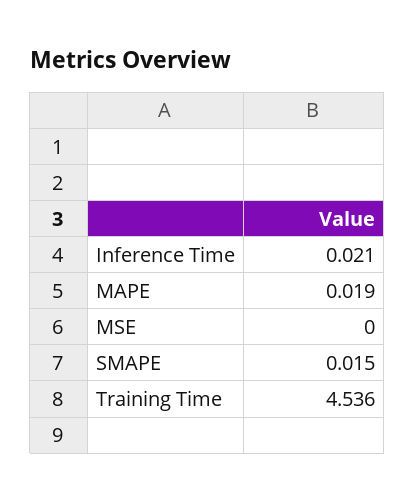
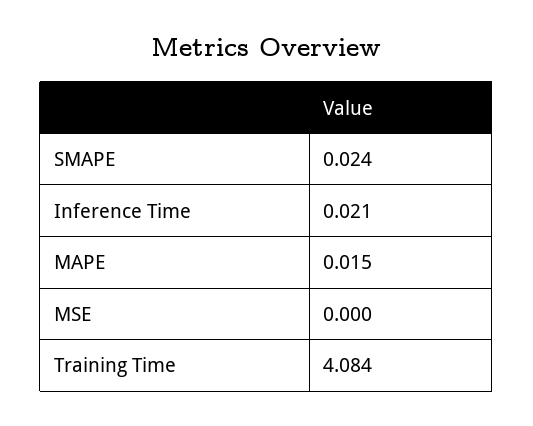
MAPE: 0.019 -> 0.015
SMAPE: 0.015 -> 0.024
Training Time: 4.536 -> 4.084

